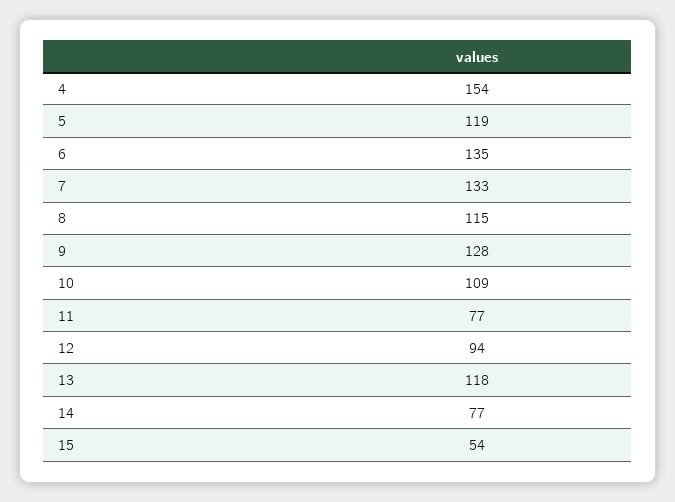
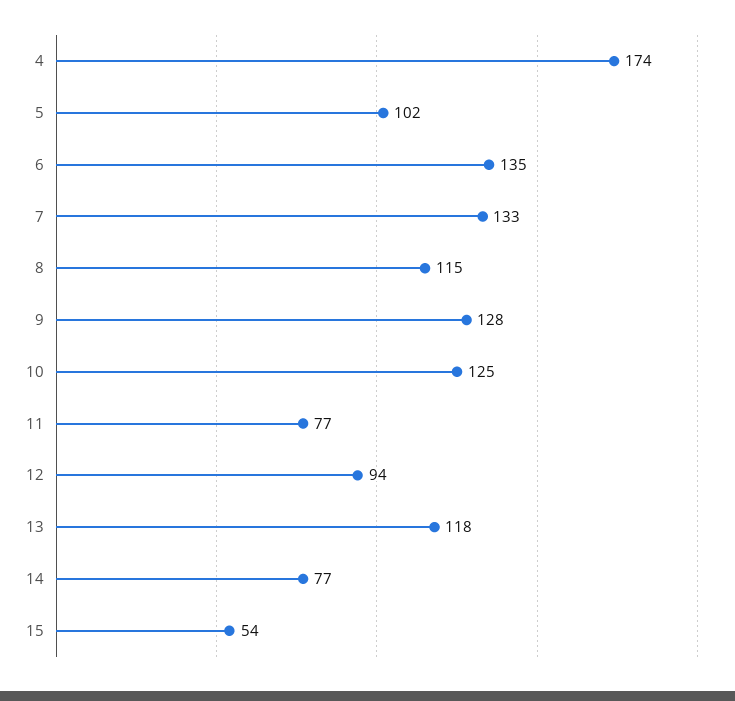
4: 154 -> 174
5: 119 -> 102
10: 109 -> 125

